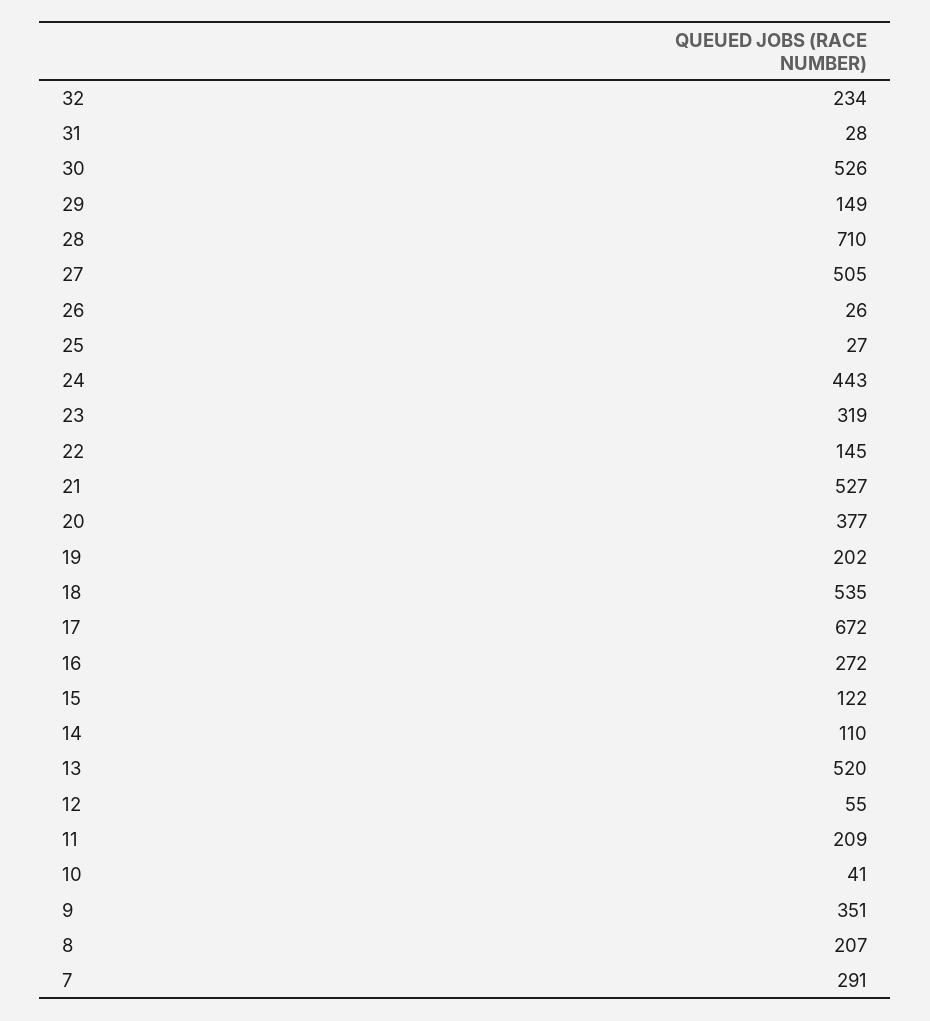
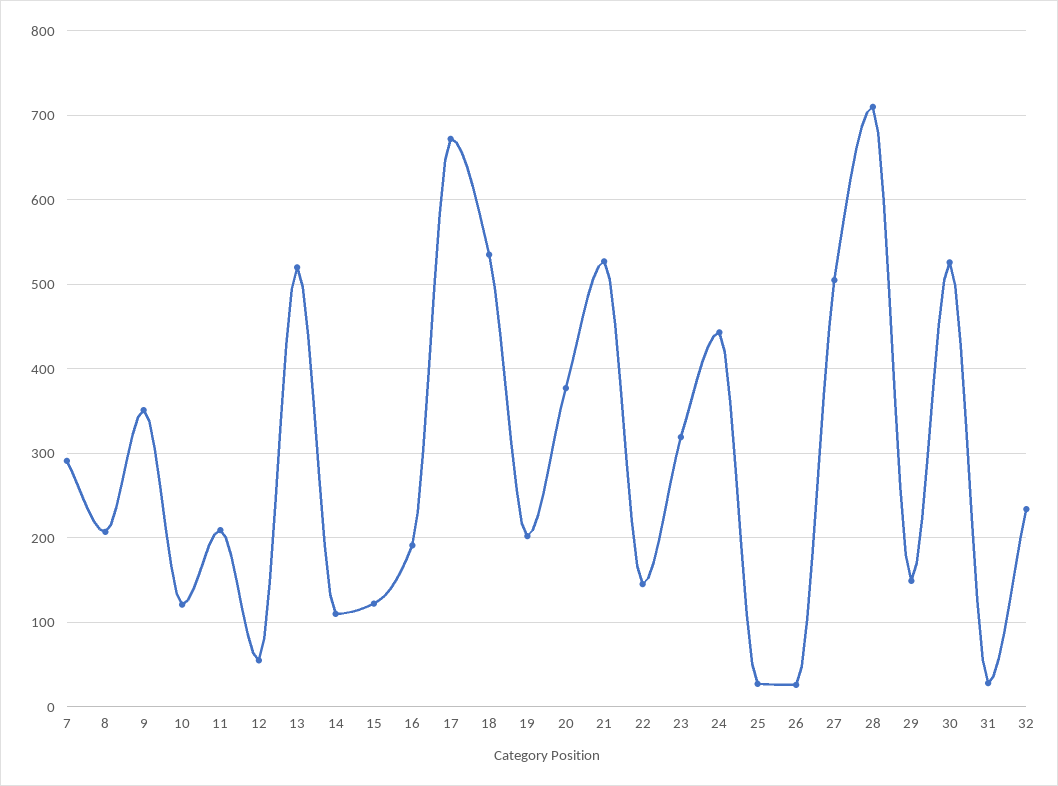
16: 272 -> 190
10: 41 -> 120

